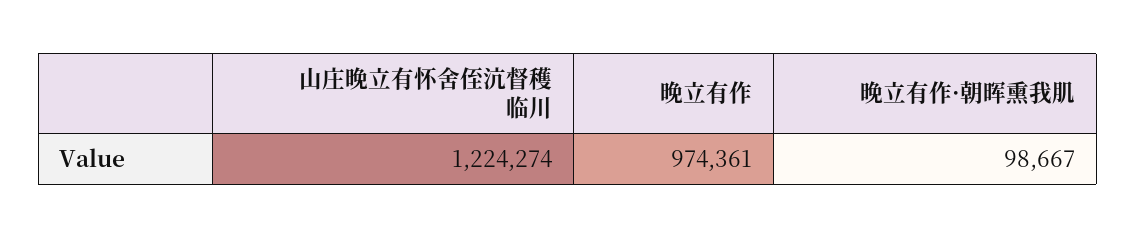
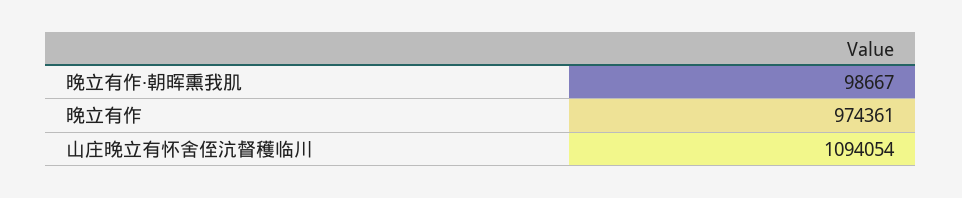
山庄晚立有怀舍侄沆督穫临川: 1224274 -> 1094054

